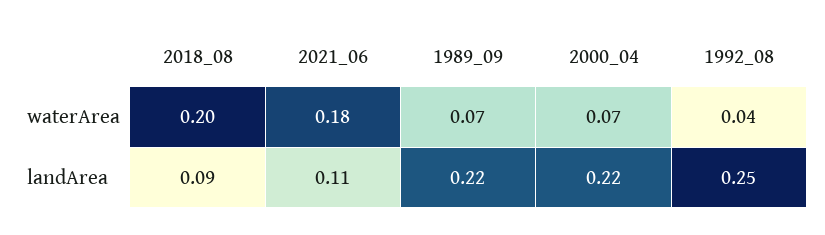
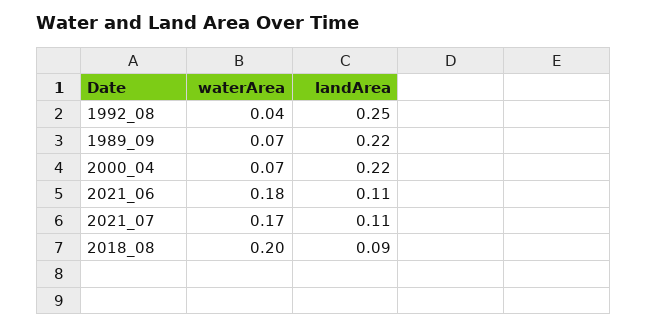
2021_07, waterArea: none -> 0.17
2021_07, landArea: none -> 0.11

